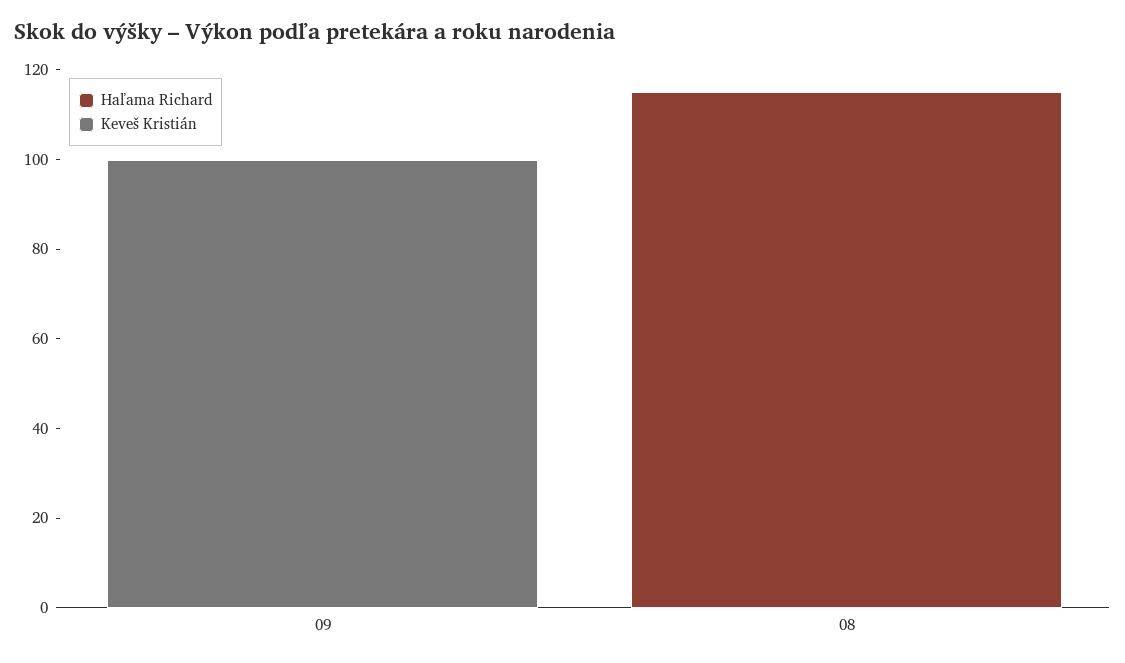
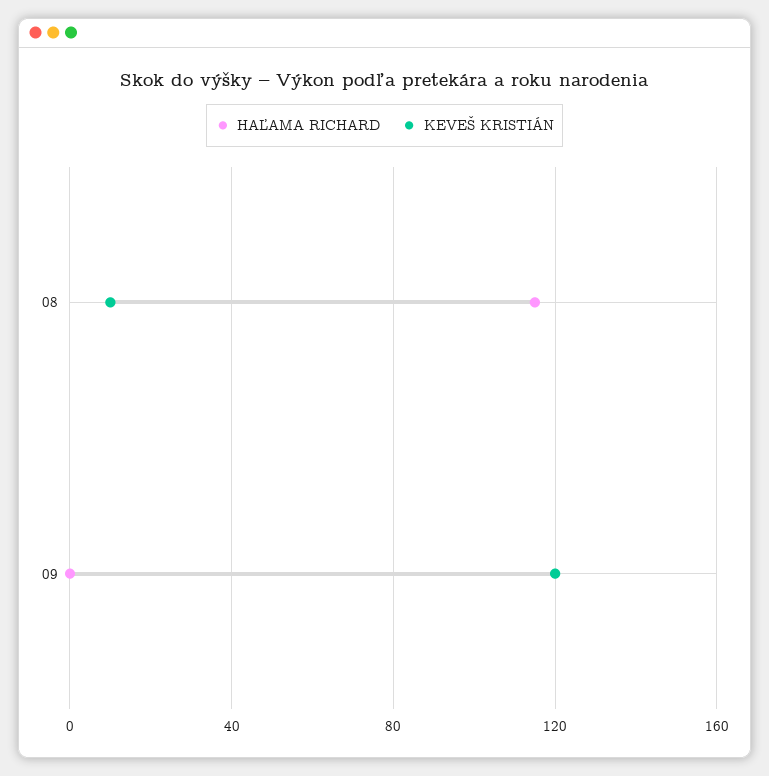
Keveš Kristián, 09: 100 -> 120
Keveš Kristián, 08: 0 -> 10

